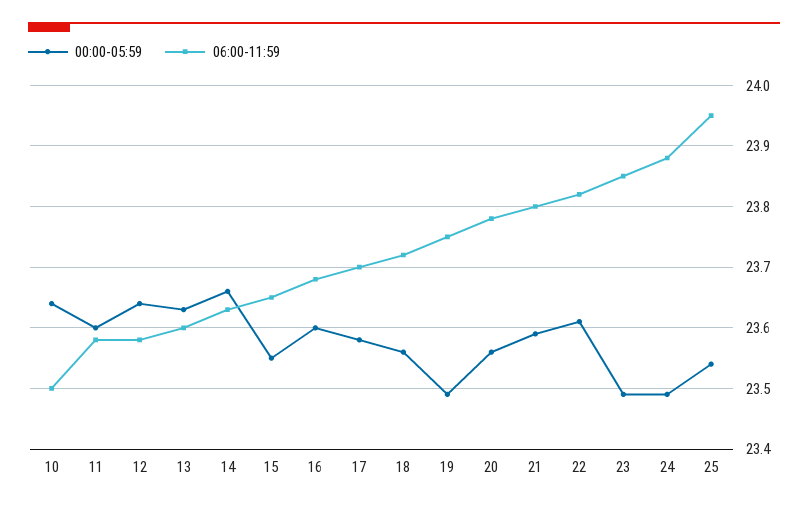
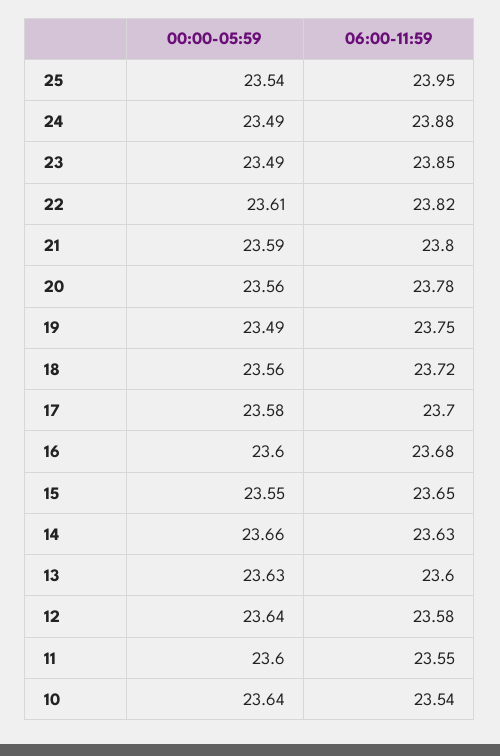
06:00-11:59, 10: 23.5 -> 23.54
06:00-11:59, 11: 23.58 -> 23.55

